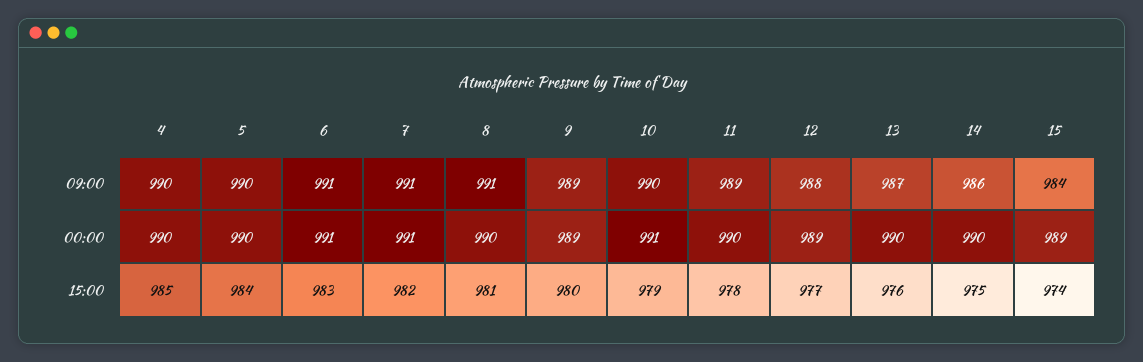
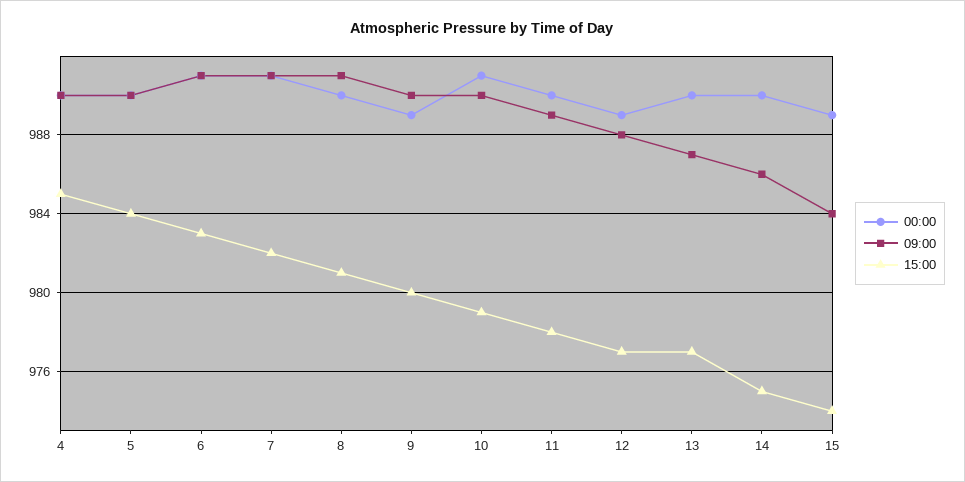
09:00, 9: 989 -> 990
15:00, 13: 976 -> 977

